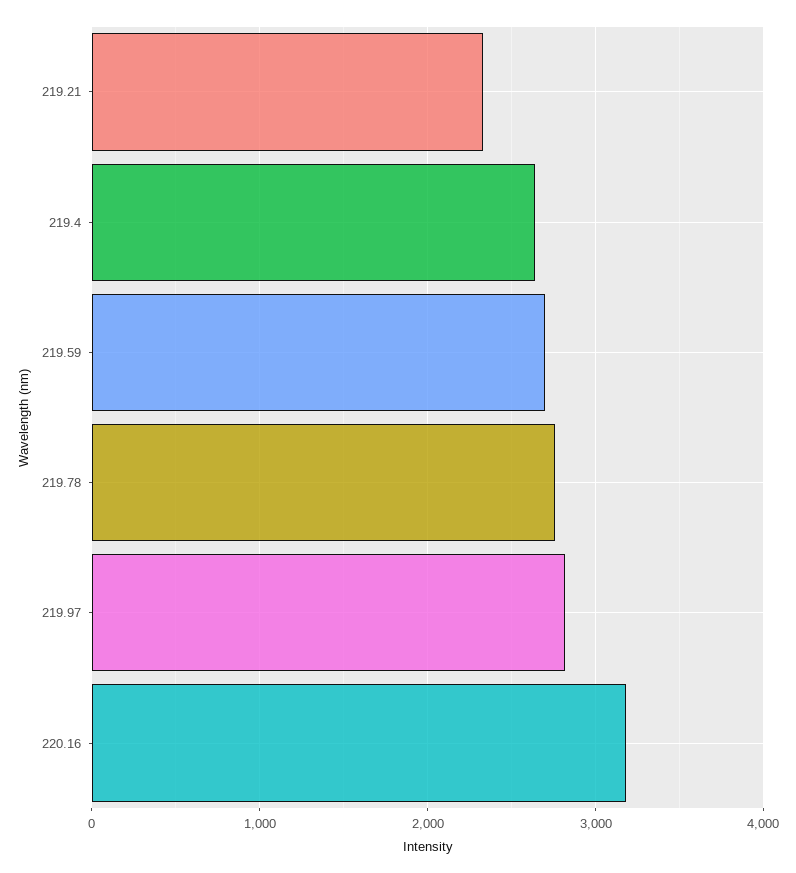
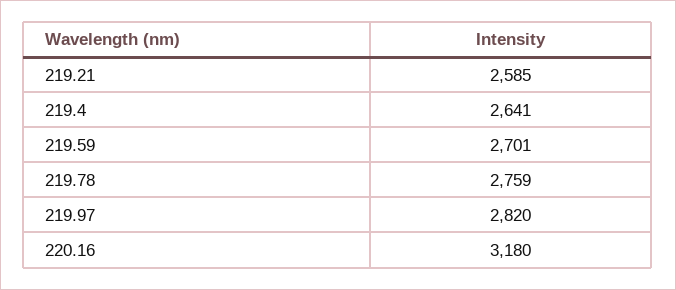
219.21: 2300 -> 2585

